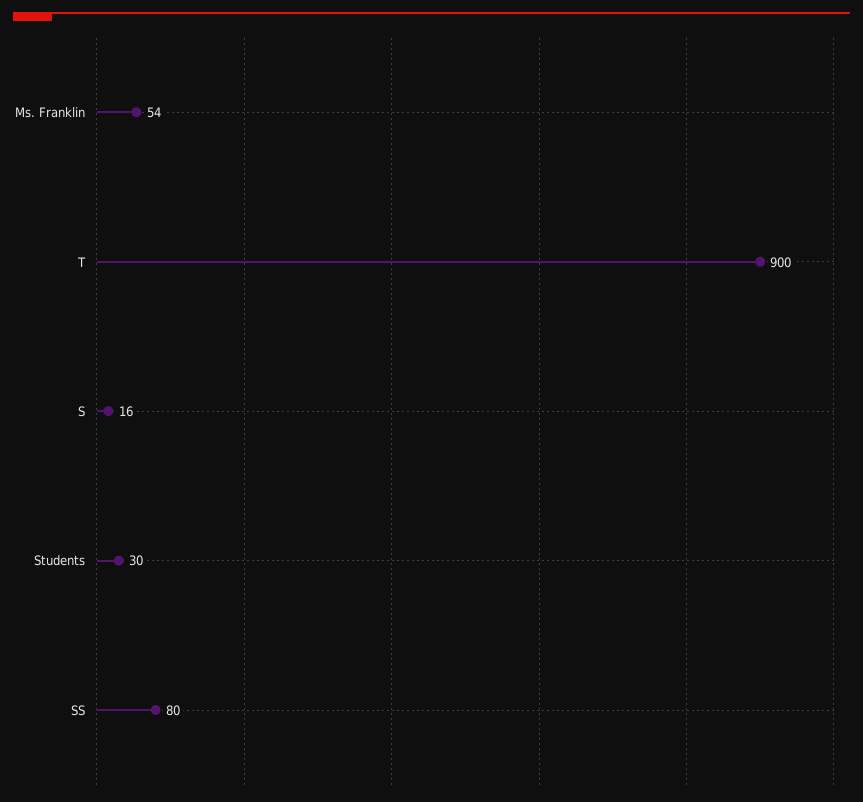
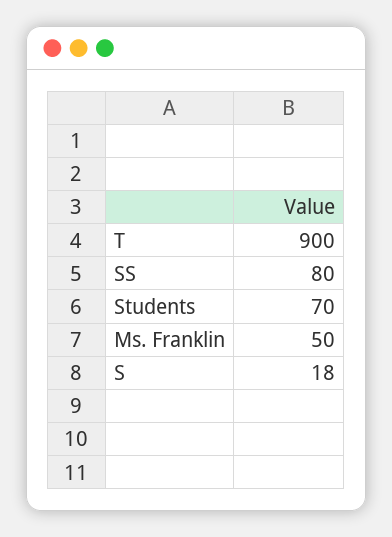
Ms. Franklin: 54 -> 50
S: 16 -> 18
Students: 30 -> 70

